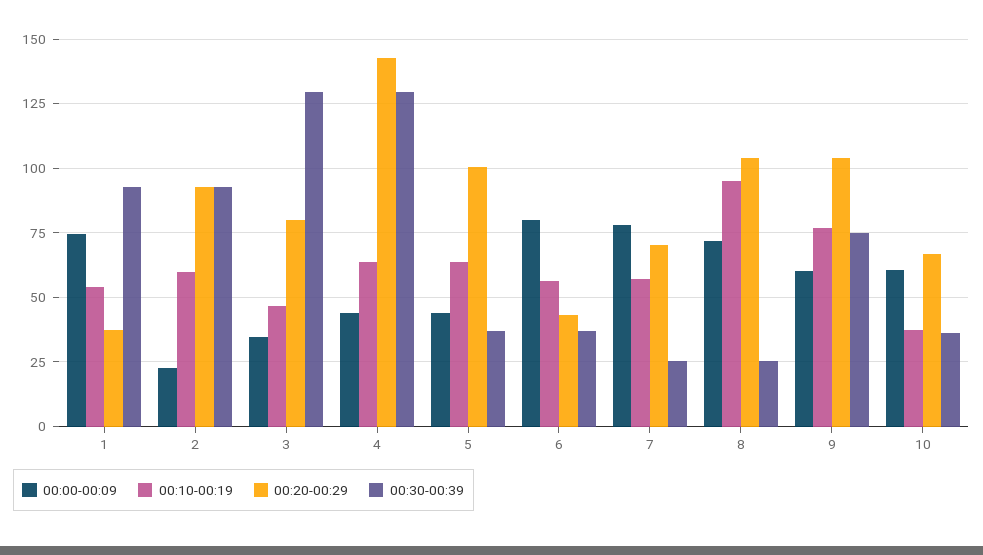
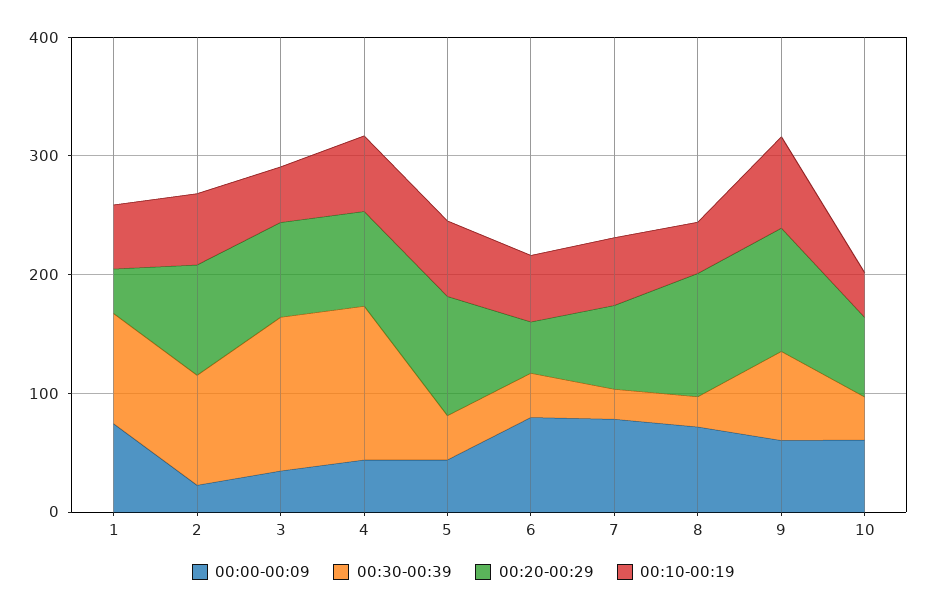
00:20-00:29, 4: 142.5 -> 80
00:10-00:19, 8: 95 -> 40

